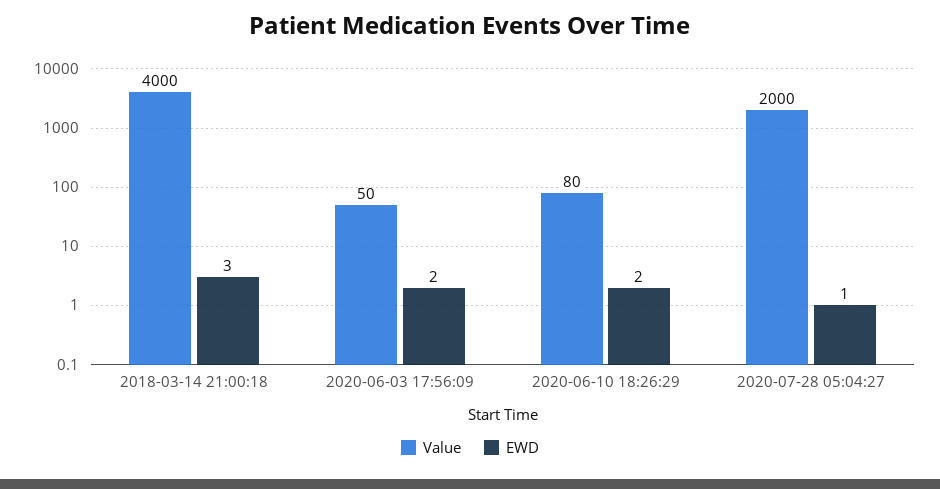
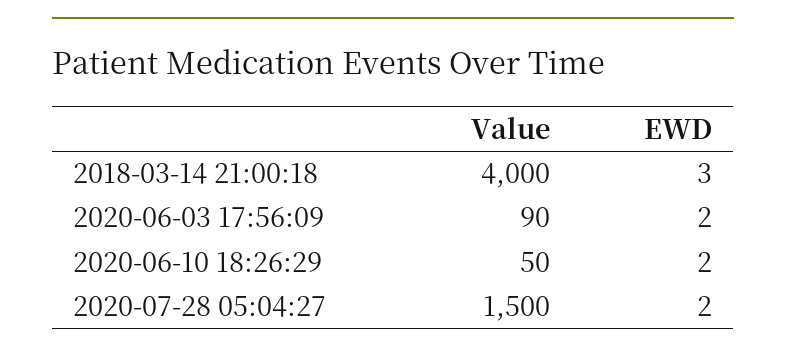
Value, 2020-06-03 17:56:09: 50 -> 90
Value, 2020-06-10 18:26:29: 80 -> 50
Value, 2020-07-28 05:04:27: 2000 -> 1500
EWD, 2020-07-28 05:04:27: 1 -> 2

